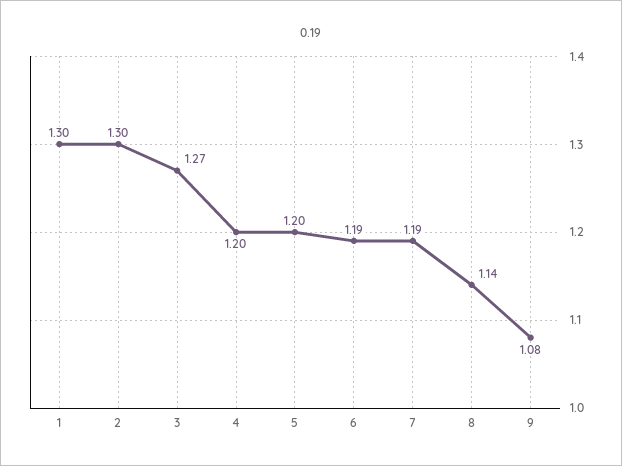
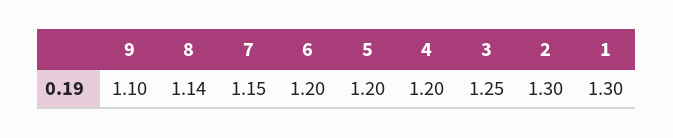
3: 1.27 -> 1.25
6: 1.19 -> 1.2
7: 1.19 -> 1.15
9: 1.08 -> 1.1

